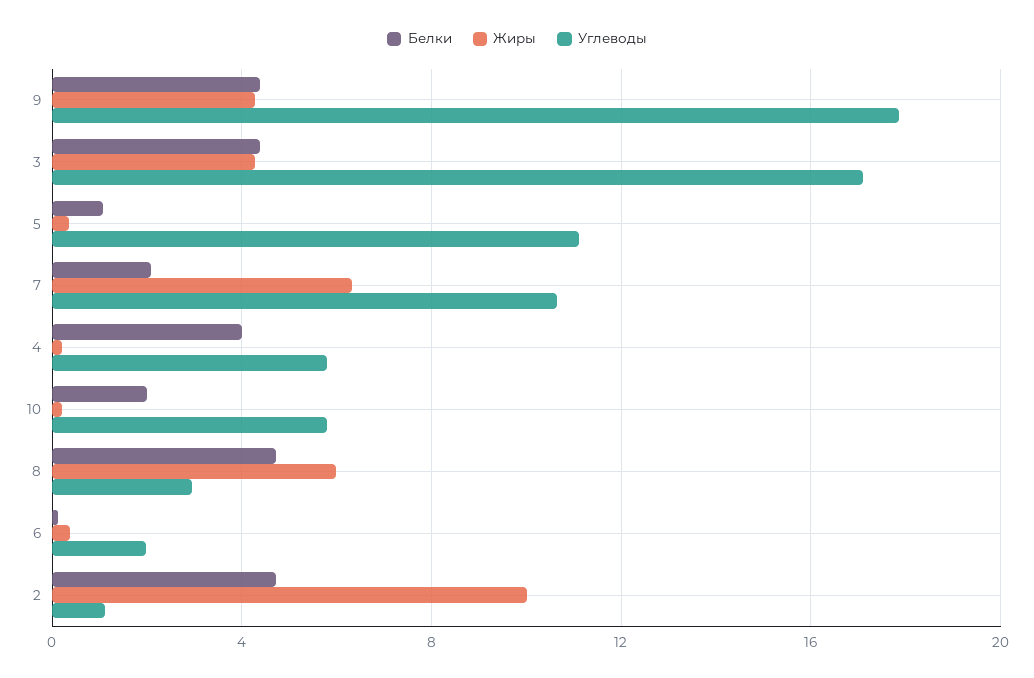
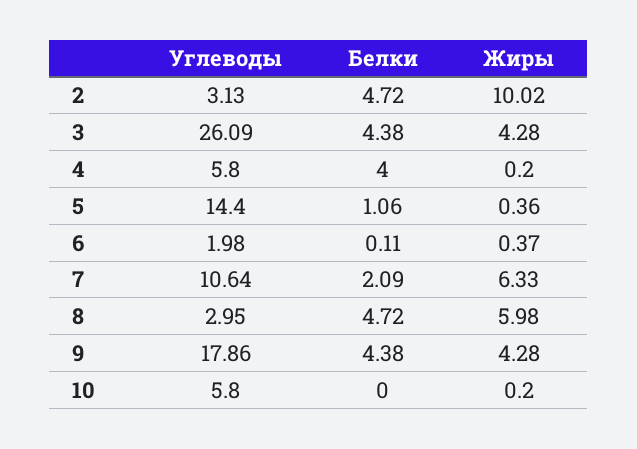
Углеводы, 3: 17 -> 26.09
Углеводы, 5: 11 -> 14.4
Белки, 10: 2 -> 0
Углеводы, 2: 1 -> 3.13

